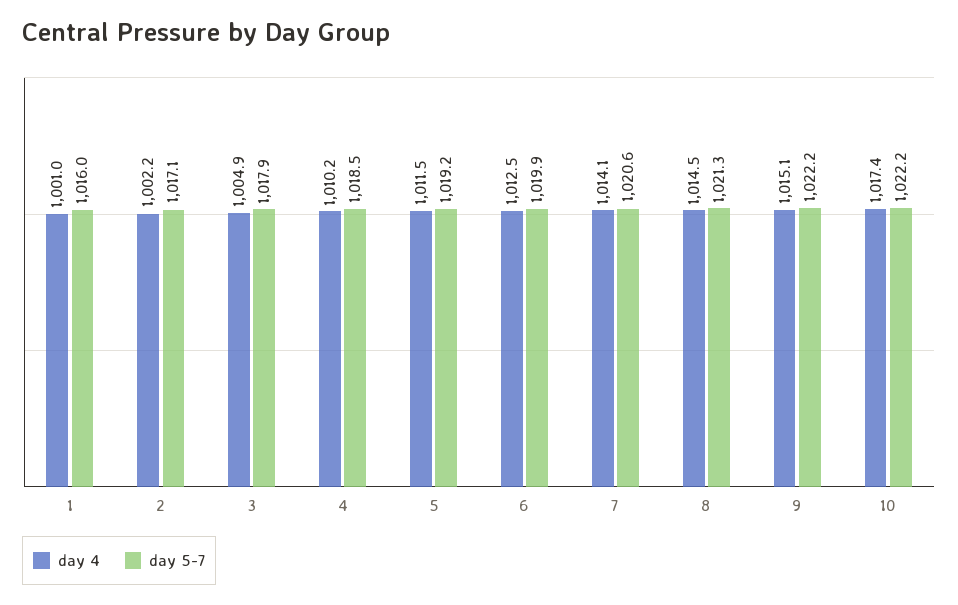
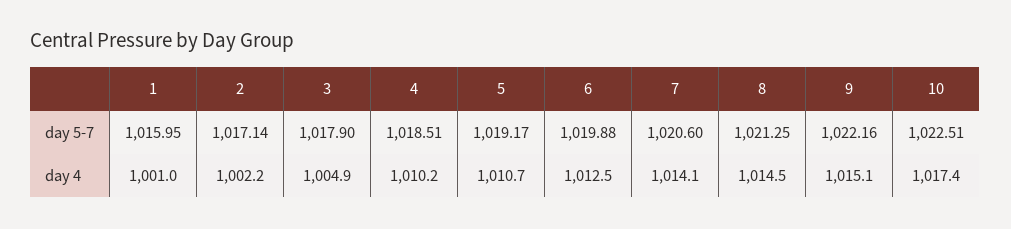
day 4, 5: 1011.5 -> 1010.7
day 5-7, 10: 1022.2 -> 1022.51

